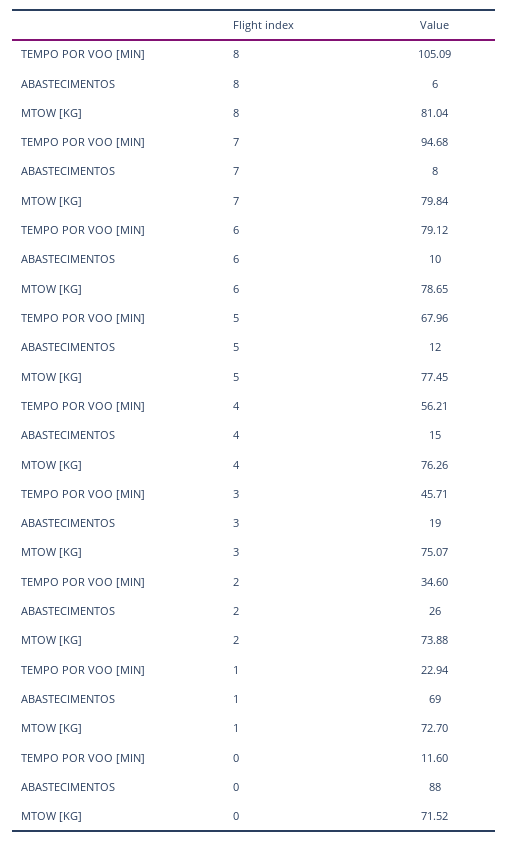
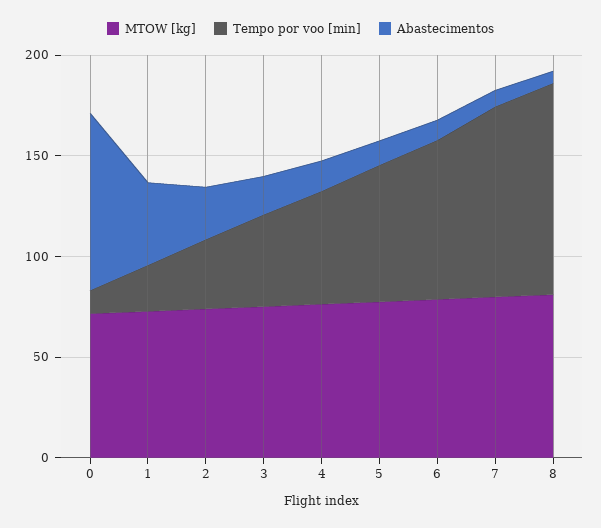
ABASTECIMENTOS, 1: 69 -> 40

